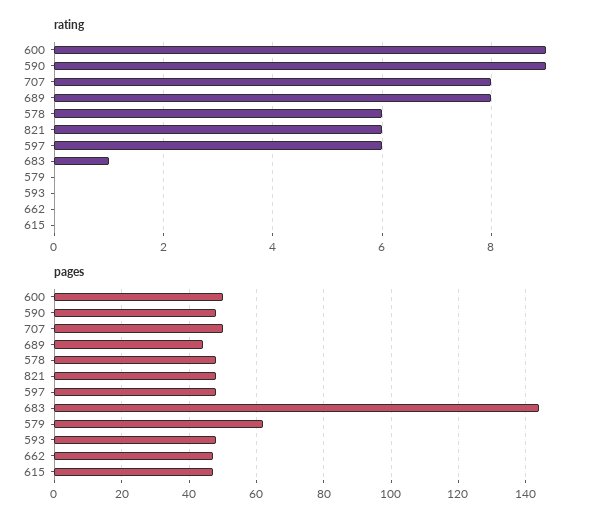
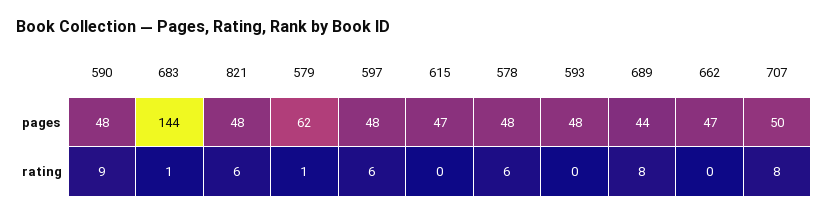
rating, 600: 9 -> none
rating, 579: 0 -> 1
pages, 600: 50 -> none

